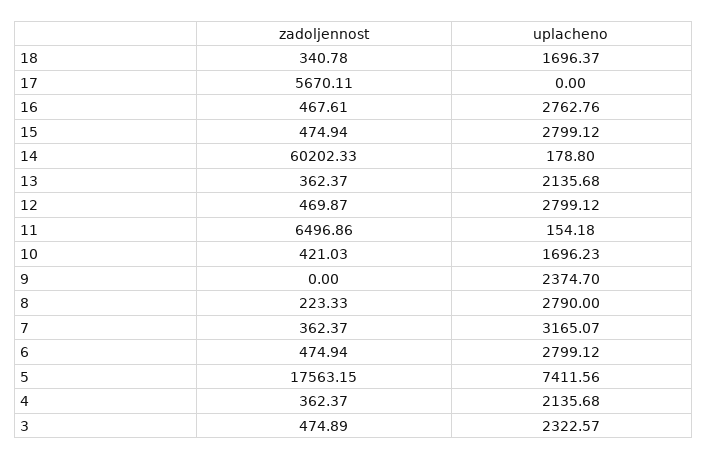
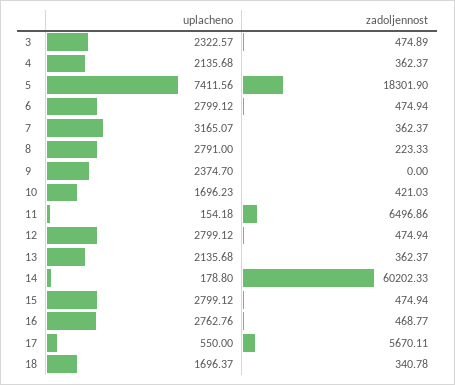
uplacheno, 17: 0 -> 550
zadoljennost, 16: 467.61 -> 468.77
zadoljennost, 12: 469.87 -> 474.94
uplacheno, 8: 2790 -> 2791
zadoljennost, 5: 17563.15 -> 18301.9

